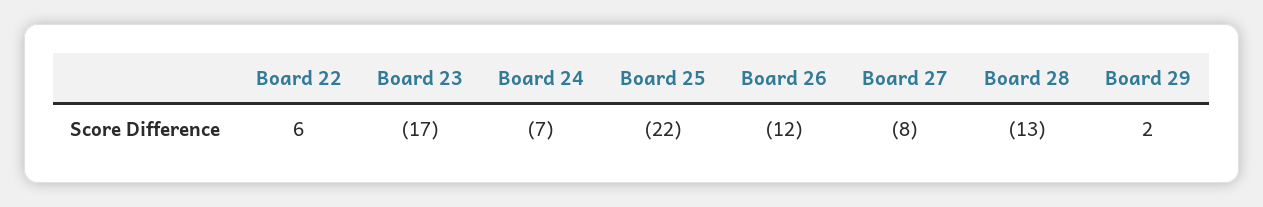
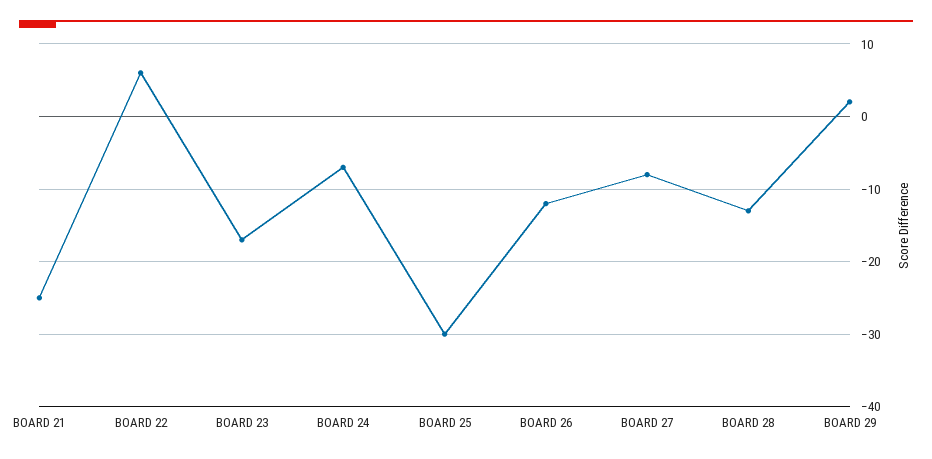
Board 25: -22 -> -30
BOARD 21: none -> -25

